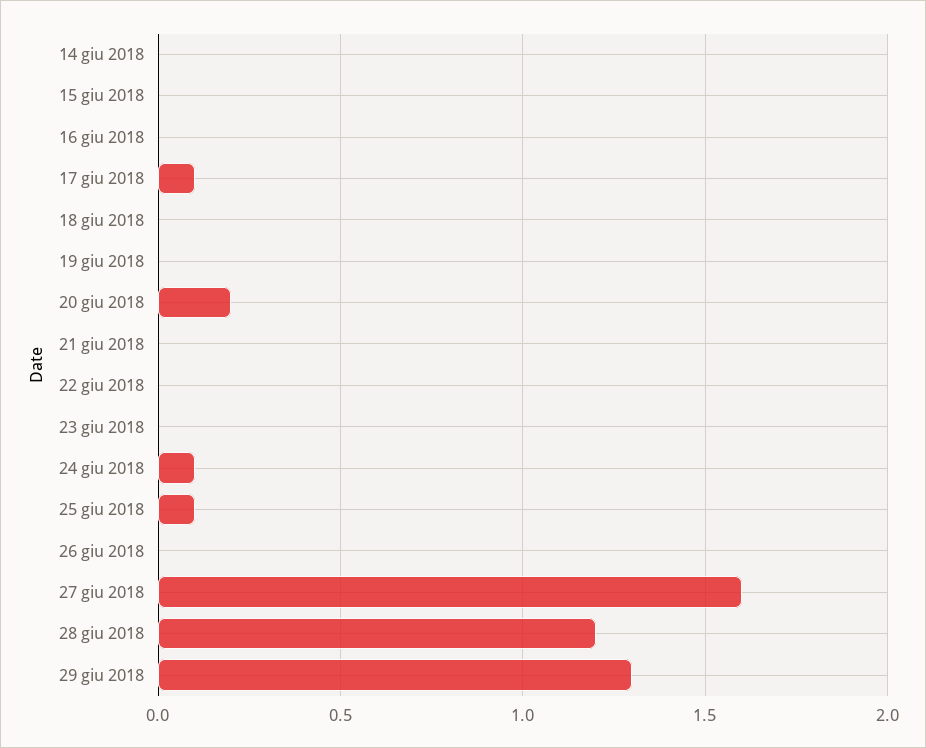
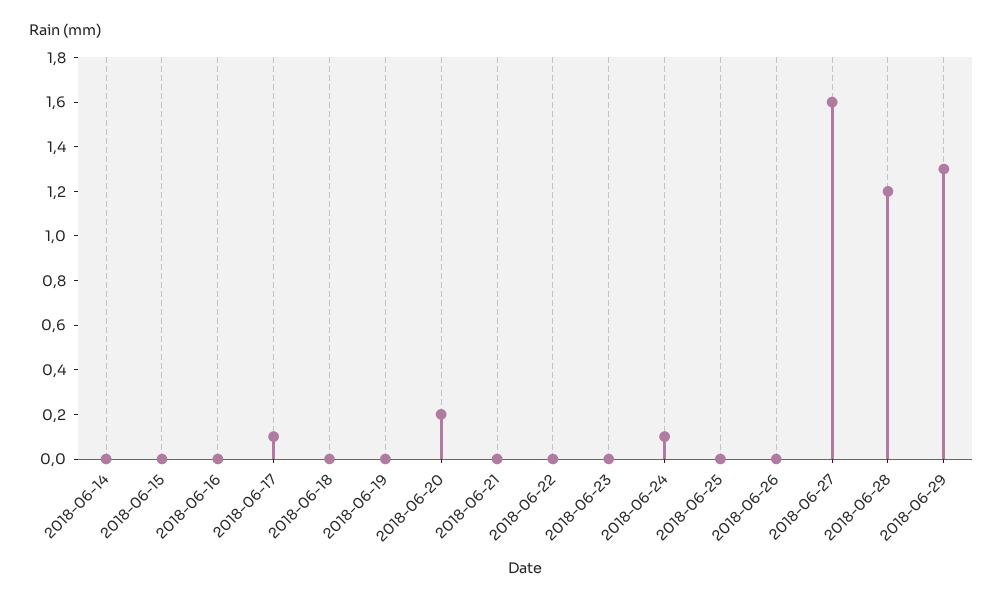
25 giu 2018: 0.1 -> 0

